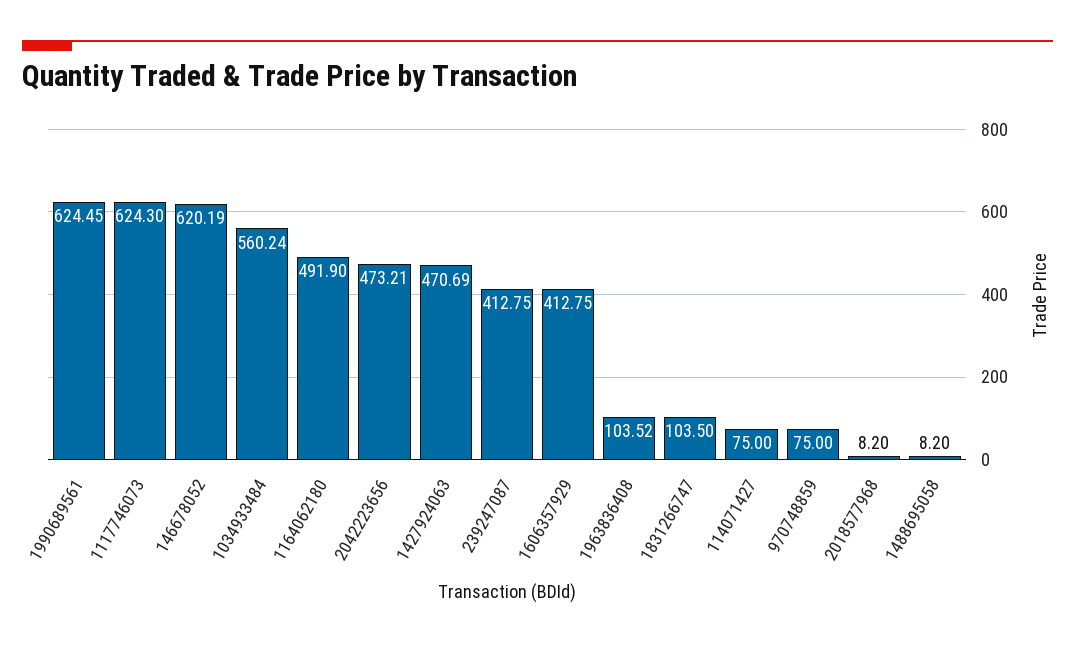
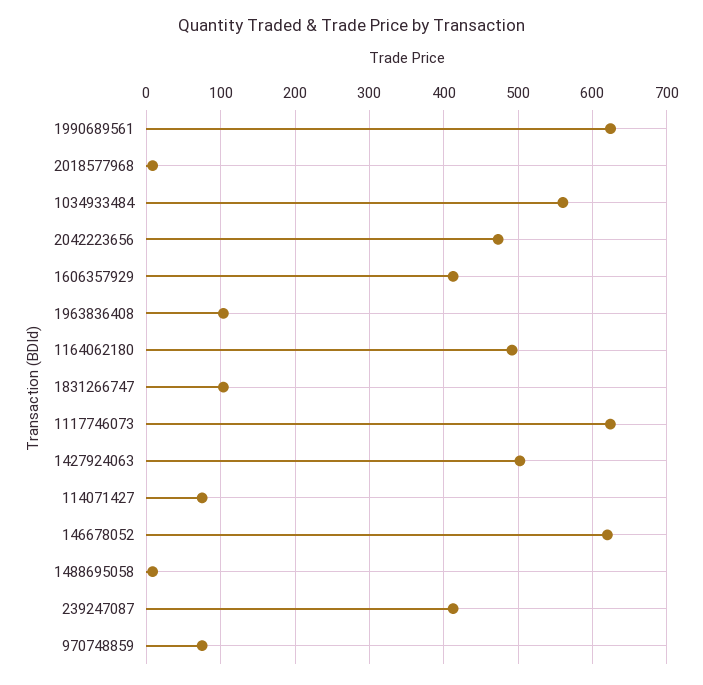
1427924063: 470.69 -> 500

